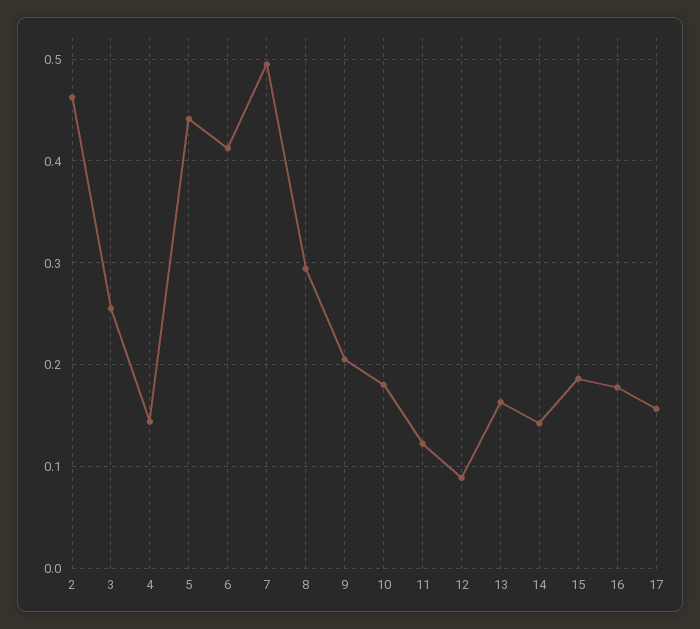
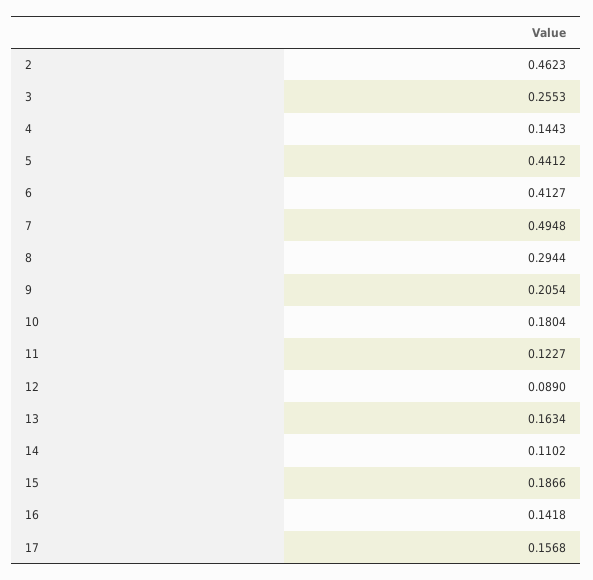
14: 0.14 -> 0.1102
16: 0.18 -> 0.1418

